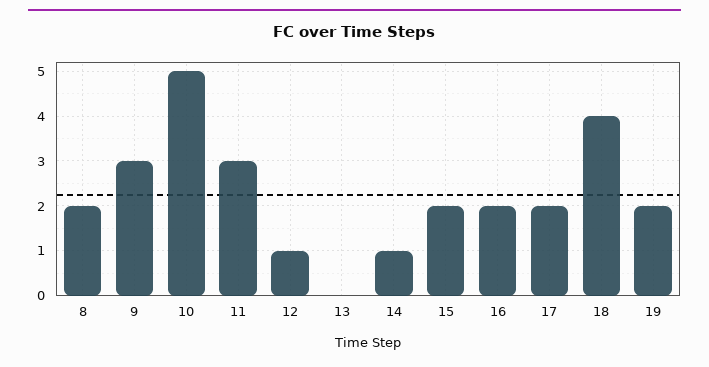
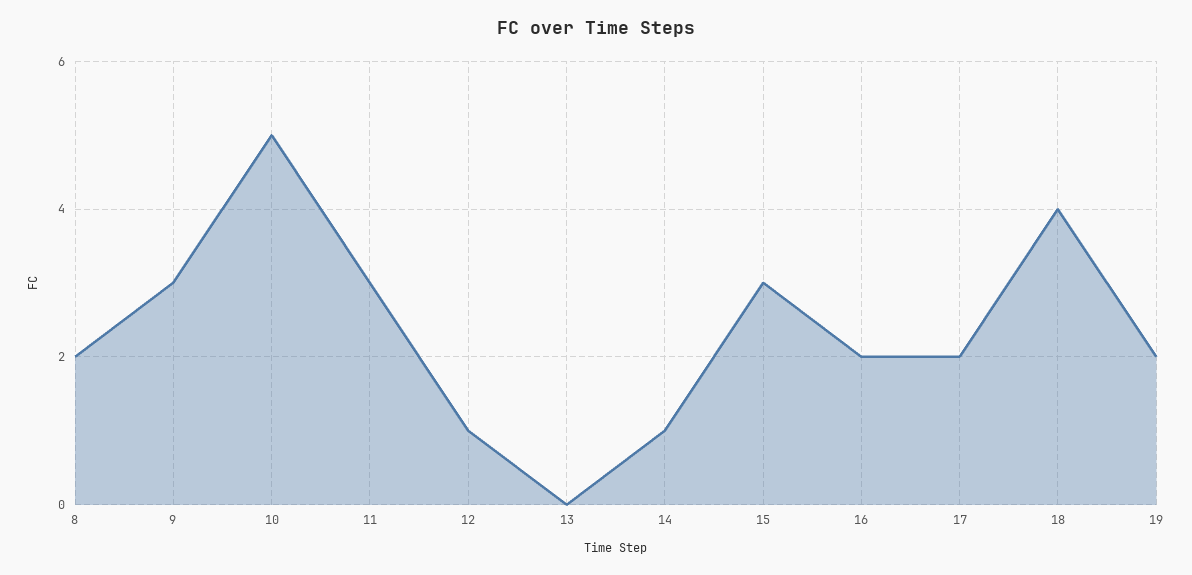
15: 2 -> 3

